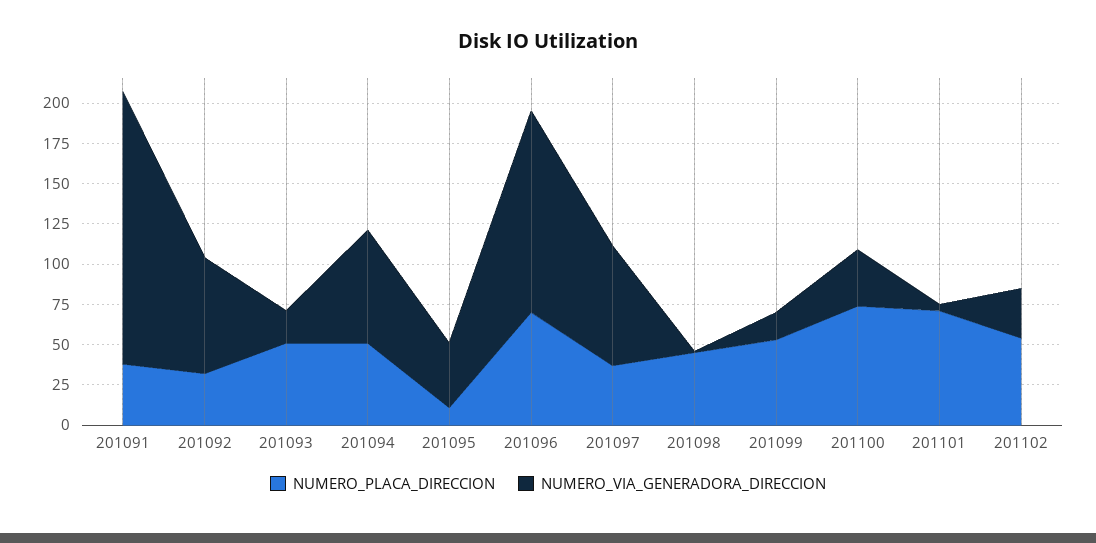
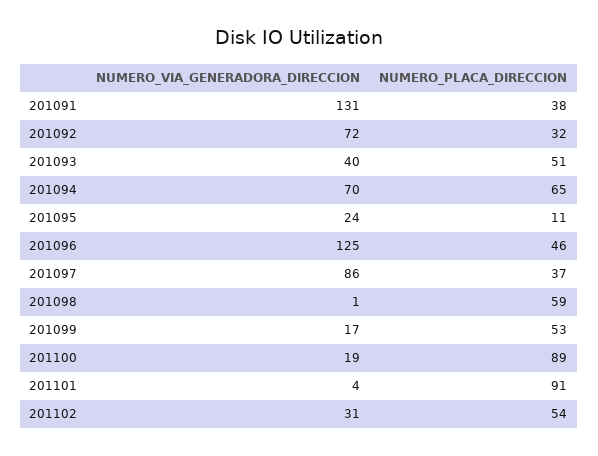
NUMERO_VIA_GENERADORA_DIRECCION, 201091: 170 -> 131
NUMERO_VIA_GENERADORA_DIRECCION, 201093: 20 -> 40
NUMERO_PLACA_DIRECCION, 201094: 50 -> 65
NUMERO_VIA_GENERADORA_DIRECCION, 201095: 40 -> 24
NUMERO_PLACA_DIRECCION, 201096: 70 -> 46
NUMERO_VIA_GENERADORA_DIRECCION, 201097: 75 -> 86
NUMERO_PLACA_DIRECCION, 201098: 45 -> 59
NUMERO_PLACA_DIRECCION, 201100: 75 -> 89
NUMERO_VIA_GENERADORA_DIRECCION, 201100: 35 -> 19
NUMERO_PLACA_DIRECCION, 201101: 70 -> 91

